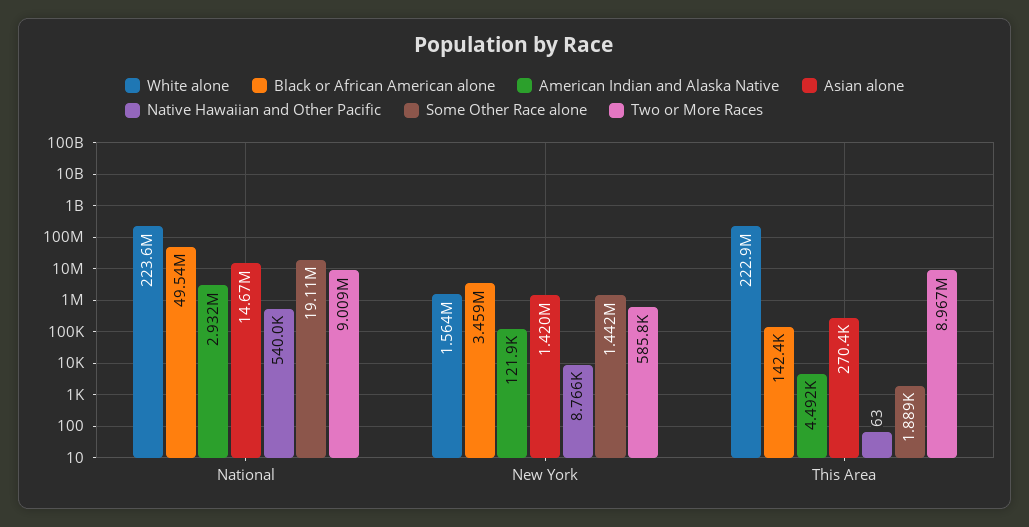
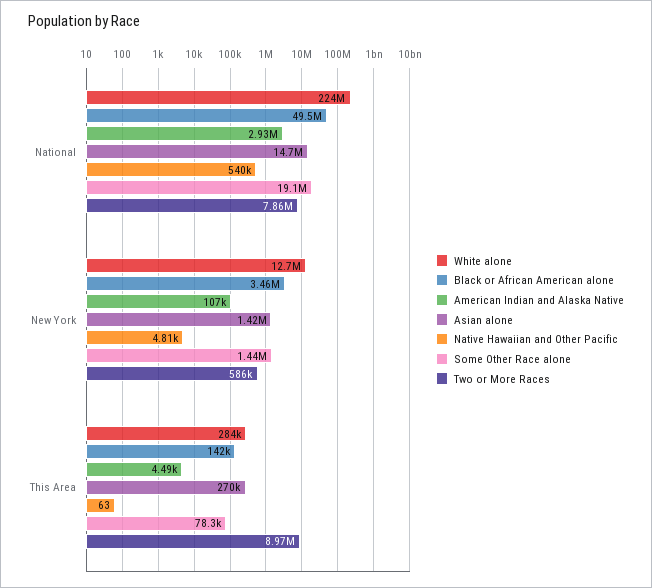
Two or More Races, National: 9009000 -> 7860000
White alone, New York: 1564000 -> 12700000
American Indian and Alaska Native, New York: 121900 -> 107000
Native Hawaiian and Other Pacific, New York: 8766 -> 4810
White alone, This Area: 222900000 -> 284000
Some Other Race alone, This Area: 1889 -> 78300

